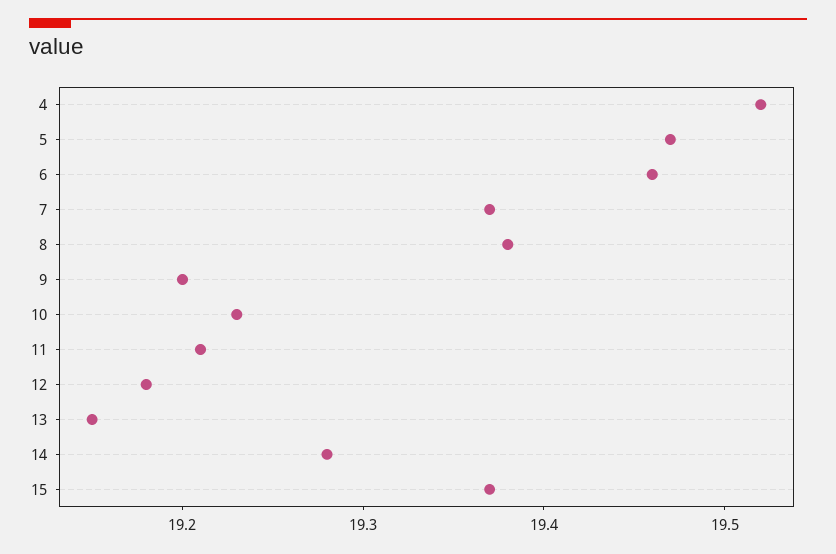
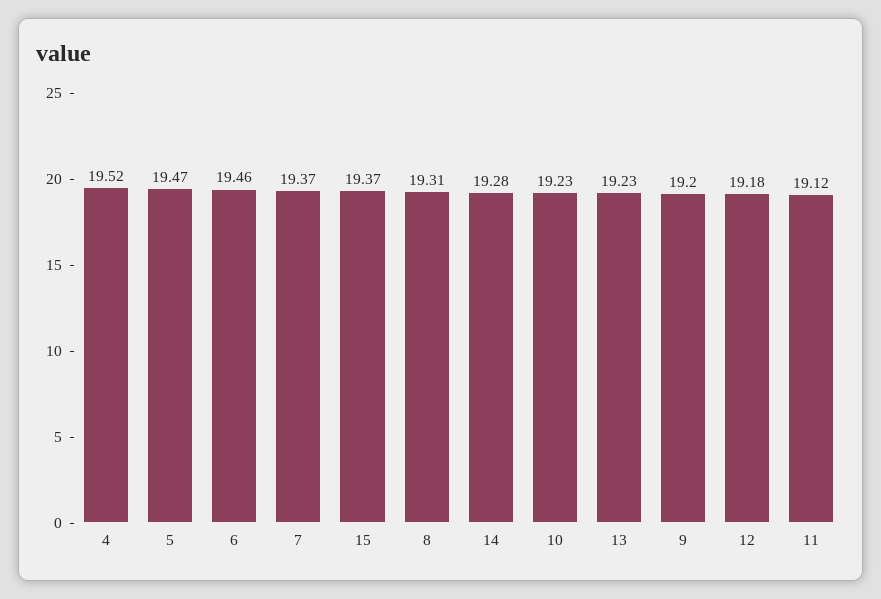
8: 19.38 -> 19.31
11: 19.21 -> 19.12
13: 19.15 -> 19.23

